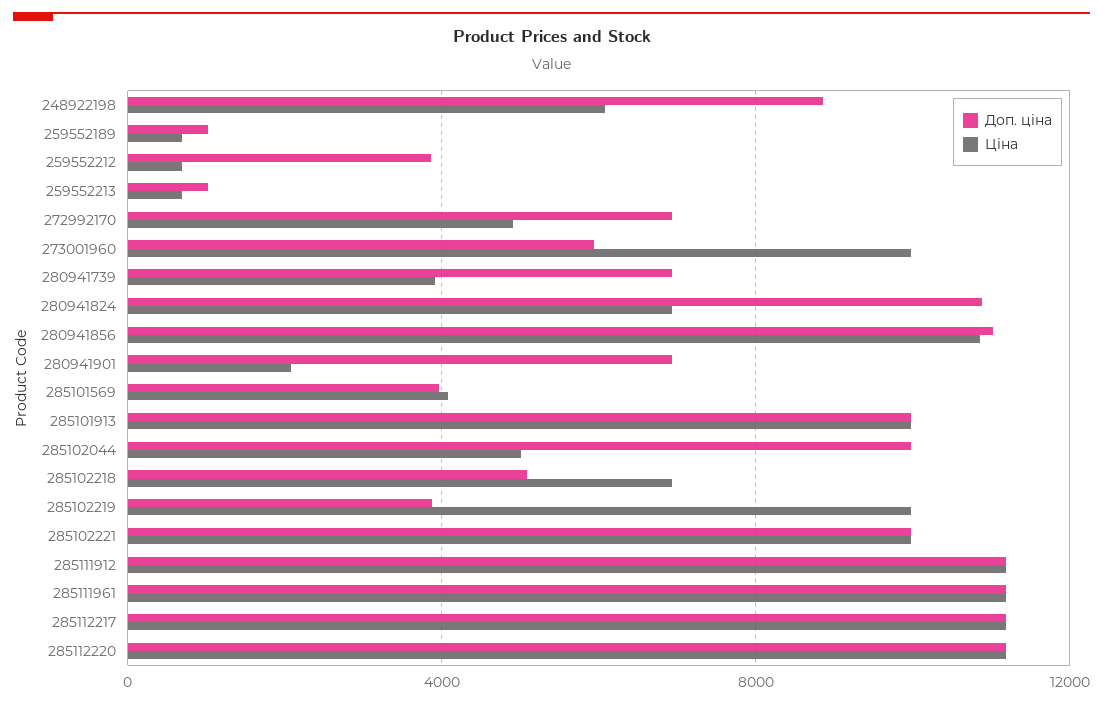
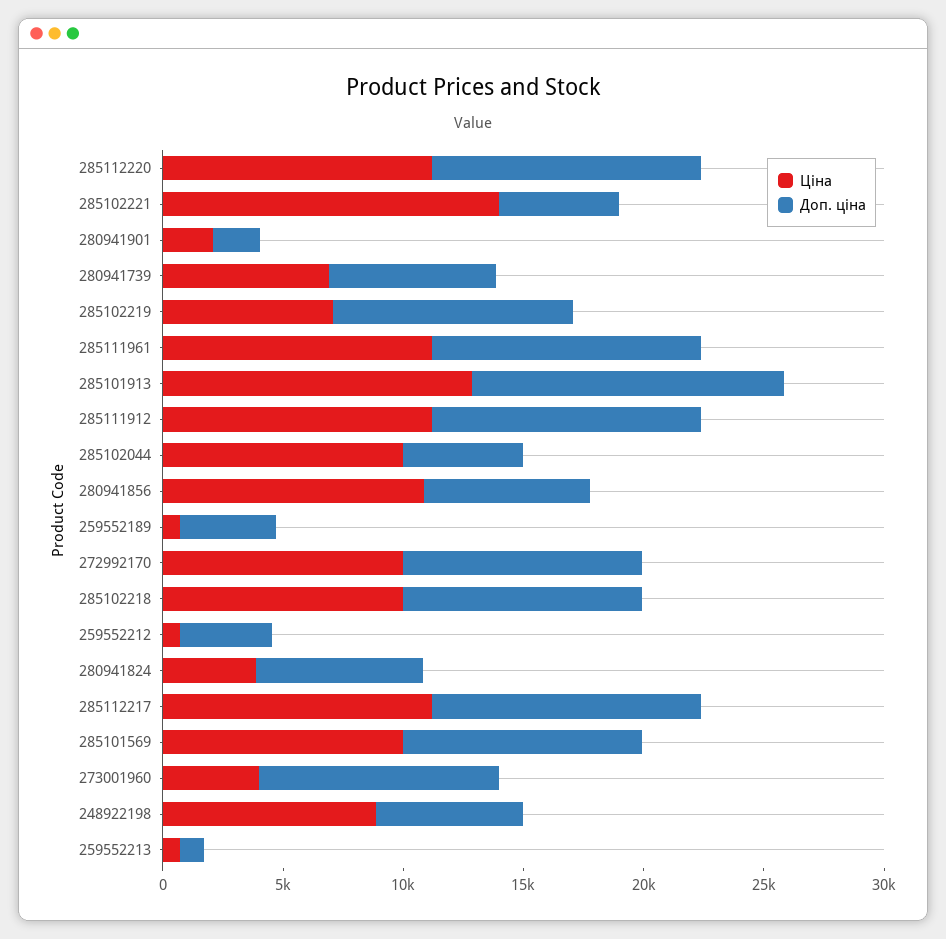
Доп. ціна, 248922198: 9000 -> 6000
Ціна, 248922198: 6000 -> 9000
Доп. ціна, 259552189: 1000 -> 4000
Доп. ціна, 272992170: 7000 -> 10000
Ціна, 272992170: 5000 -> 10000
Доп. ціна, 273001960: 6000 -> 10000
Ціна, 273001960: 10000 -> 4000
Ціна, 280941739: 4000 -> 7000
Доп. ціна, 280941824: 11000 -> 7000
Ціна, 280941824: 7000 -> 4000
Доп. ціна, 280941856: 11000 -> 7000
Доп. ціна, 280941901: 7000 -> 2000
Доп. ціна, 285101569: 4000 -> 10000
Ціна, 285101569: 4000 -> 10000
Доп. ціна, 285101913: 10000 -> 13000
Ціна, 285101913: 10000 -> 13000
Доп. ціна, 285102044: 10000 -> 5000
Ціна, 285102044: 5000 -> 10000
Доп. ціна, 285102218: 5000 -> 10000
Ціна, 285102218: 7000 -> 10000
Доп. ціна, 285102219: 4000 -> 10000
Ціна, 285102219: 10000 -> 7000
Доп. ціна, 285102221: 10000 -> 5000
Ціна, 285102221: 10000 -> 14000

